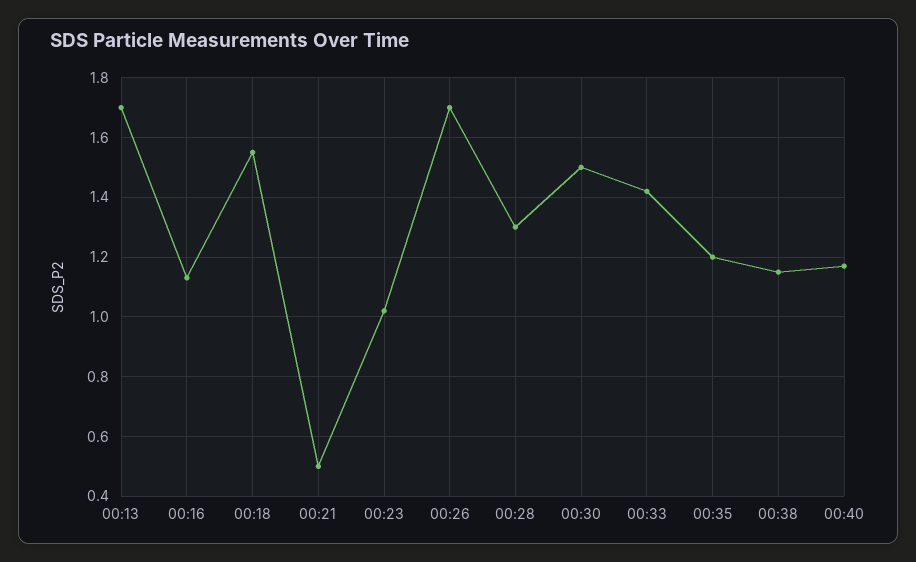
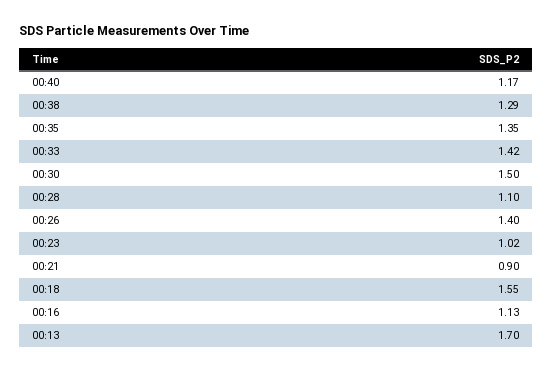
00:21: 0.5 -> 0.9
00:26: 1.7 -> 1.4
00:28: 1.3 -> 1.1
00:35: 1.2 -> 1.35
00:38: 1.15 -> 1.29

